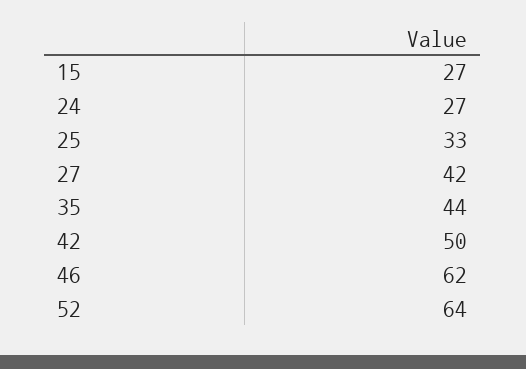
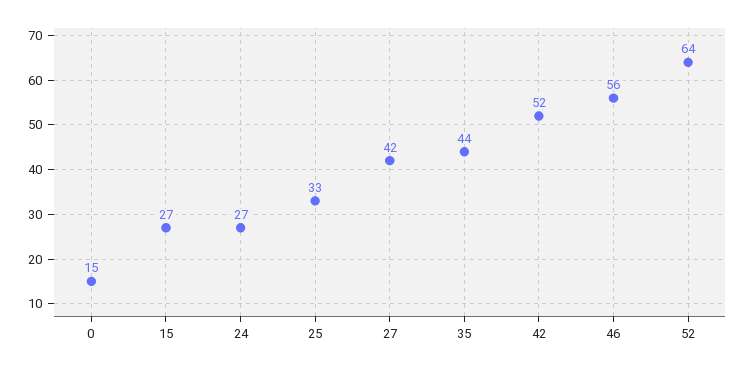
42: 50 -> 52
46: 62 -> 56
0: none -> 15

